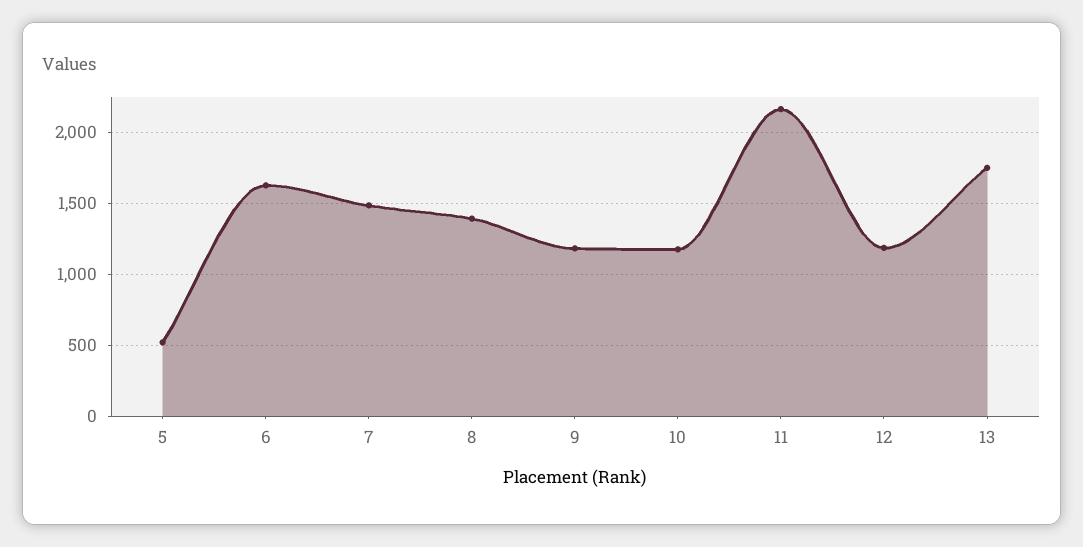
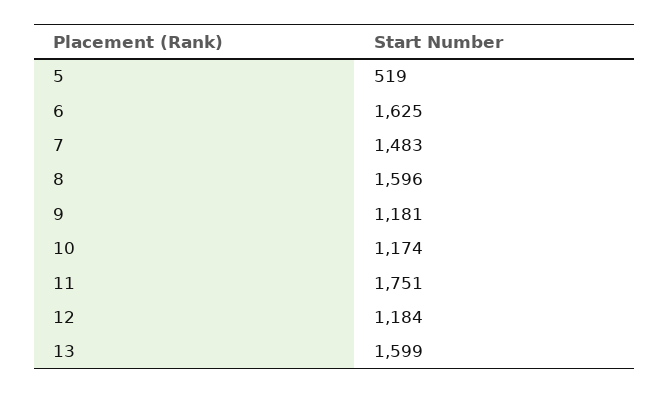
8: 1400 -> 1596
11: 2150 -> 1751
13: 1750 -> 1599

